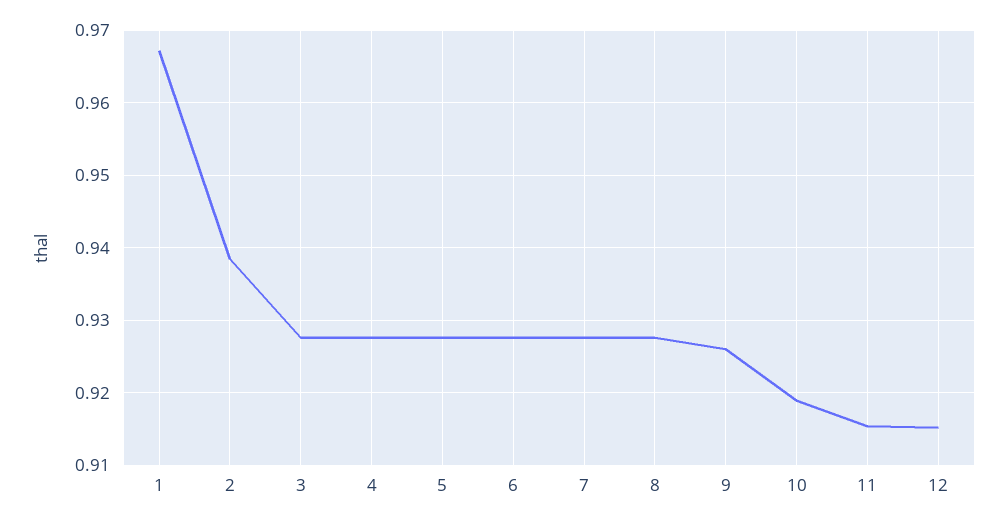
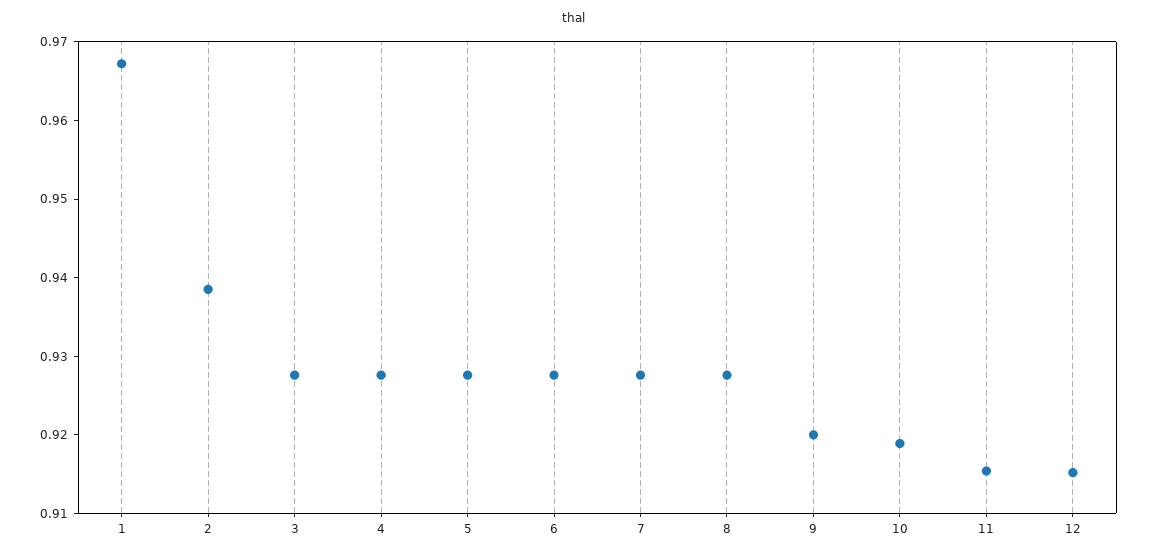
9: 0.926 -> 0.92

